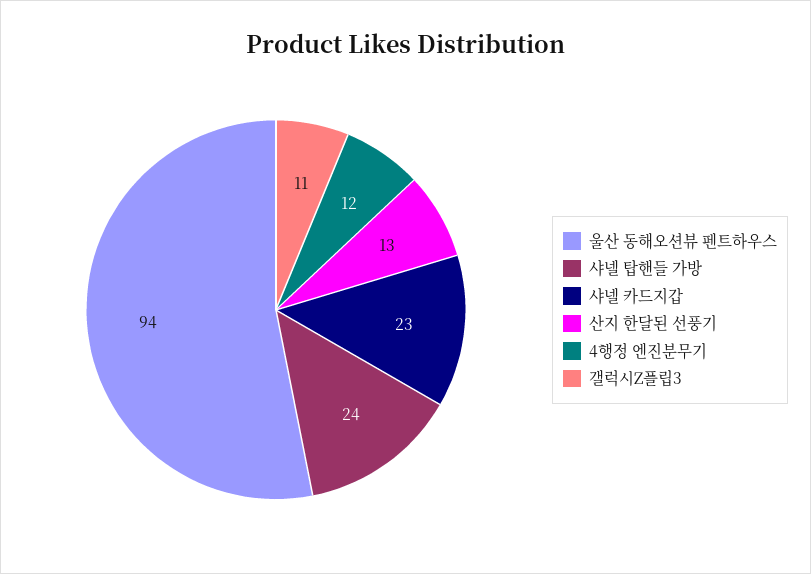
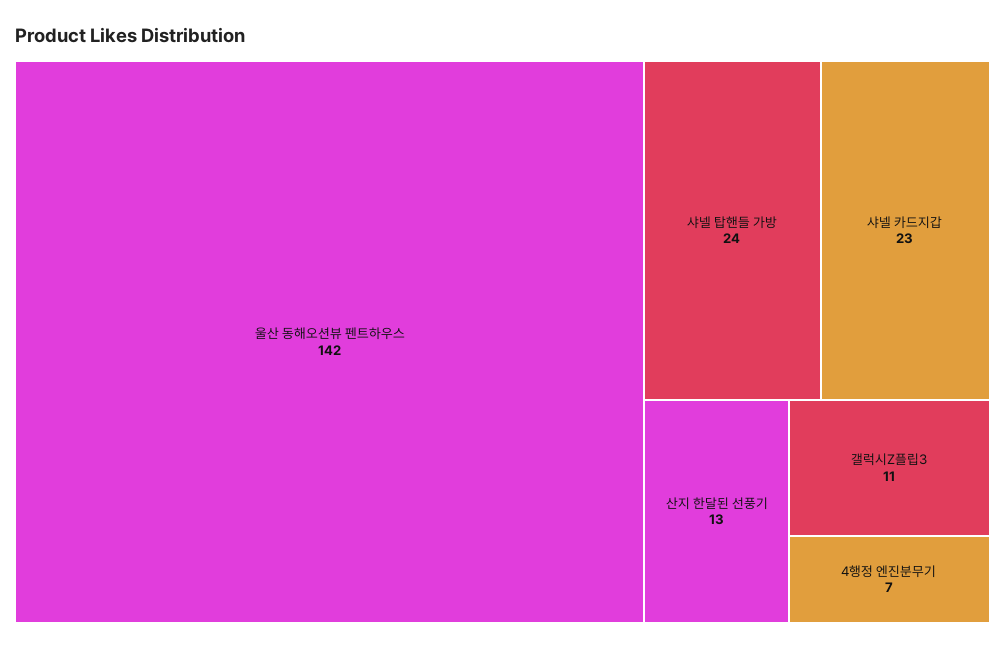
울산 동해오션뷰 펜트하우스: 94 -> 142
4행정 엔진분무기: 12 -> 7

